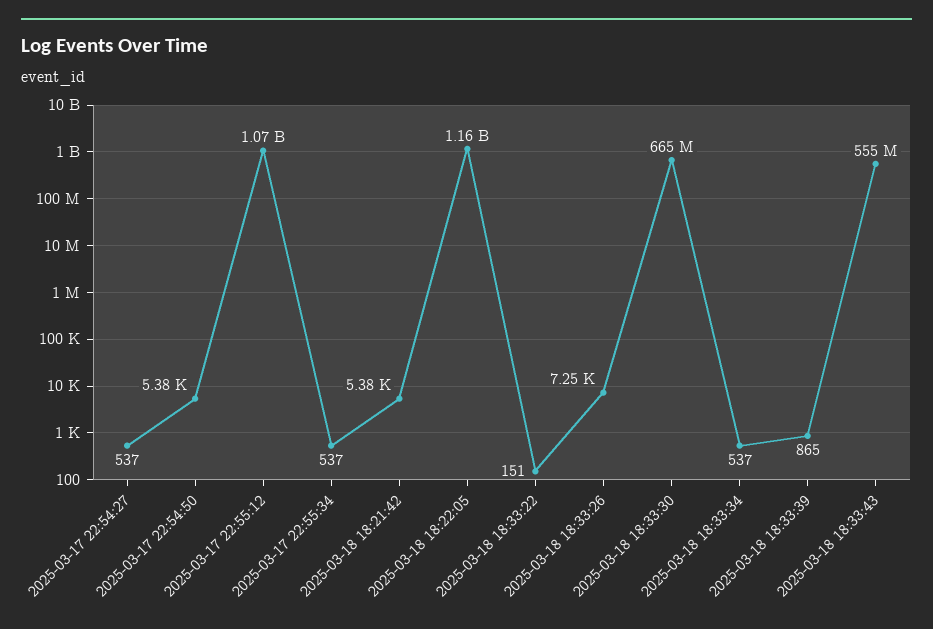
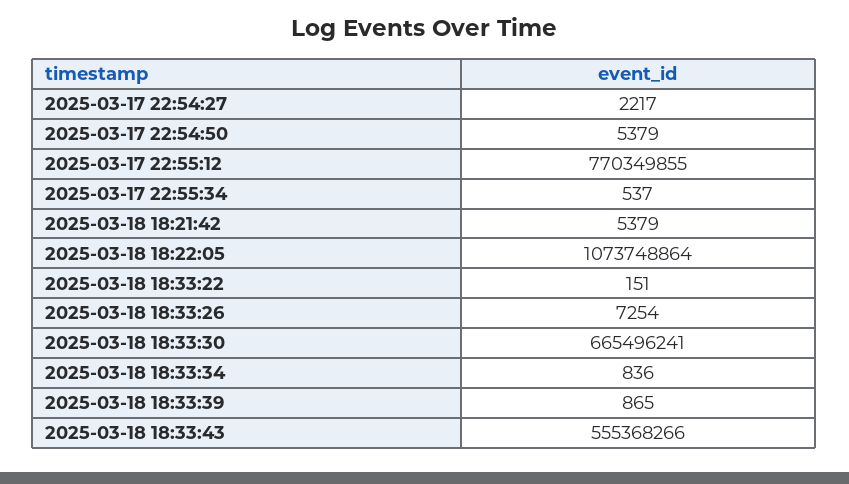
2025-03-17 22:54:27: 537 -> 2217
2025-03-17 22:55:12: 1070000000 -> 770349855
2025-03-18 18:22:05: 1160000000 -> 1073748864
2025-03-18 18:33:34: 537 -> 836

